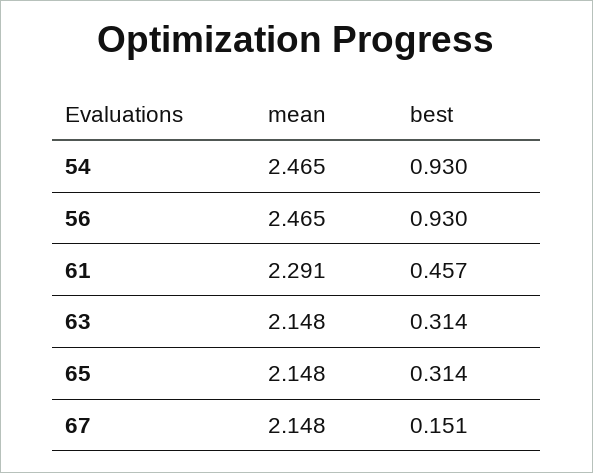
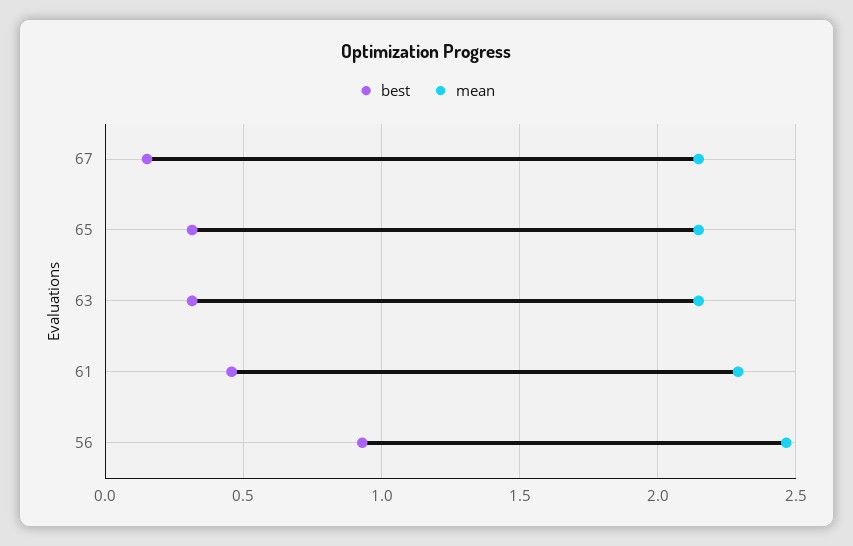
mean, 54: 2.465 -> none
best, 54: 0.93 -> none

